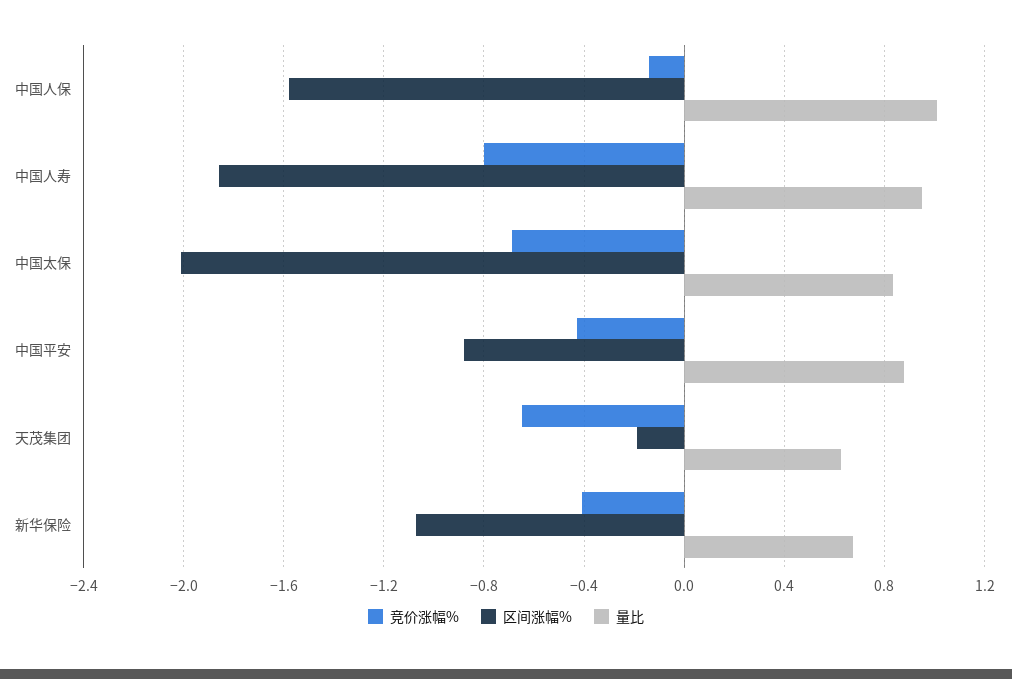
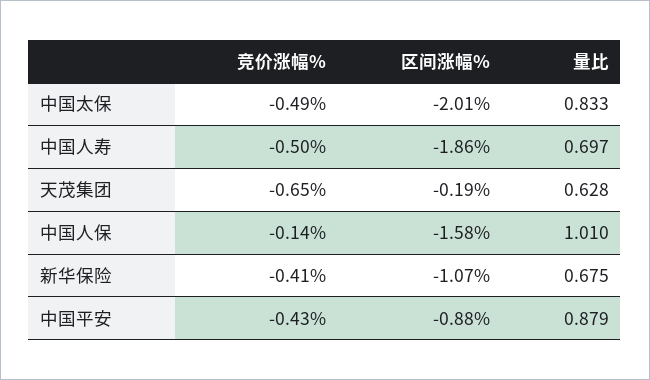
竞价涨幅%, 中国人寿: -0.8 -> -0.5
量比, 中国人寿: 0.95 -> 0.697
竞价涨幅%, 中国太保: -0.7 -> -0.49

